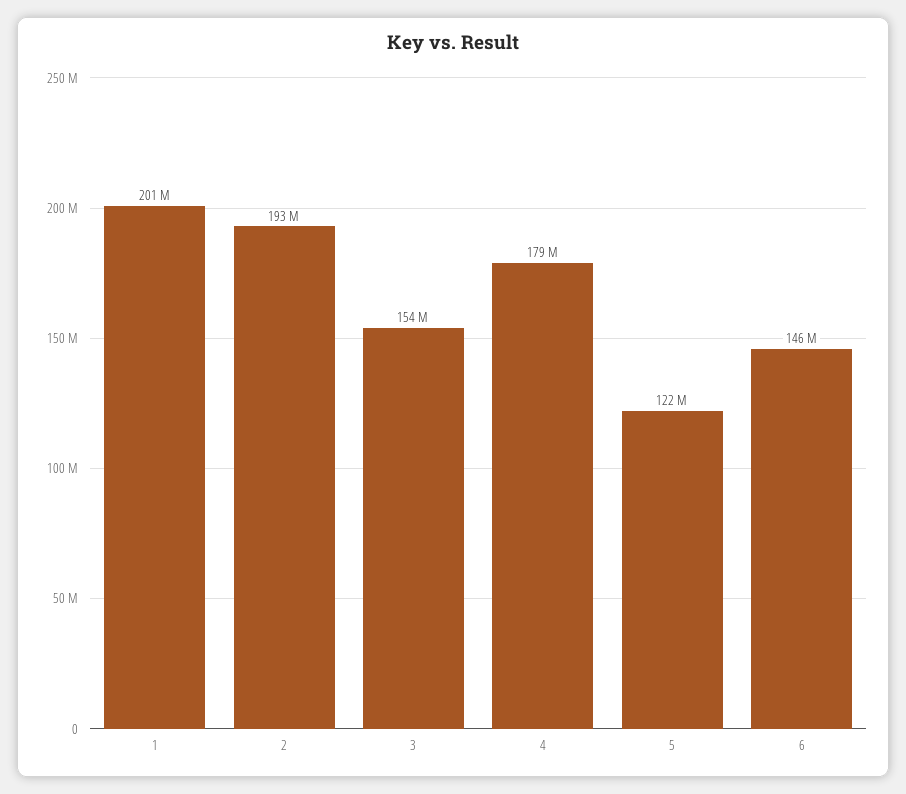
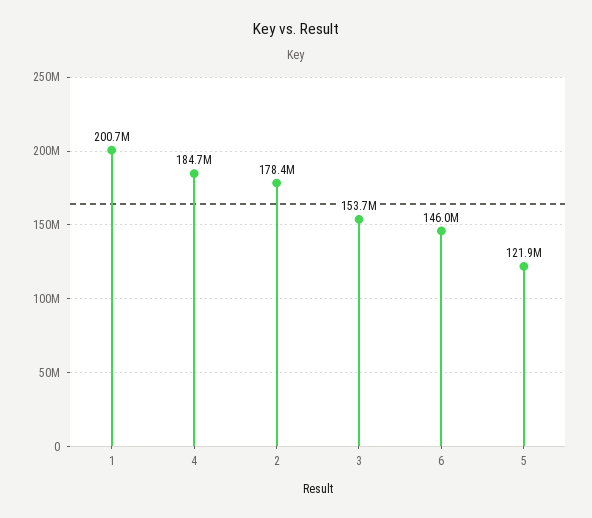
2: 193000000 -> 178400000
4: 179000000 -> 184700000

